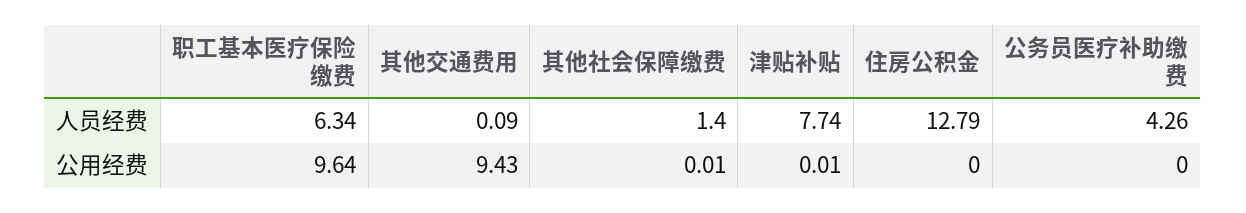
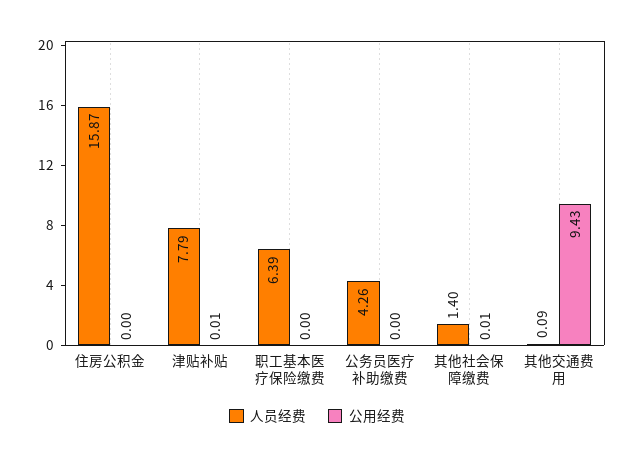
人员经费, 职工基本医疗保险缴费: 6.34 -> 6.39
人员经费, 津贴补贴: 7.74 -> 7.79
人员经费, 住房公积金: 12.79 -> 15.87
公用经费, 职工基本医疗保险缴费: 9.64 -> 0

